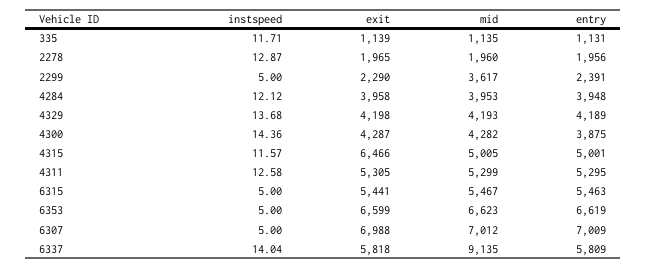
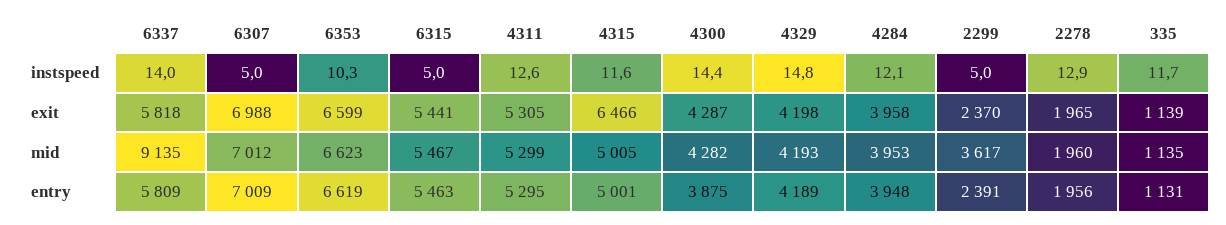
exit, 2299: 2290 -> 2370
instspeed, 4329: 13.68 -> 14.8
instspeed, 6353: 5 -> 10.3

